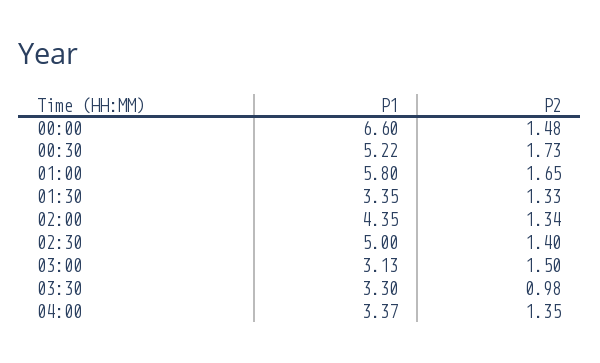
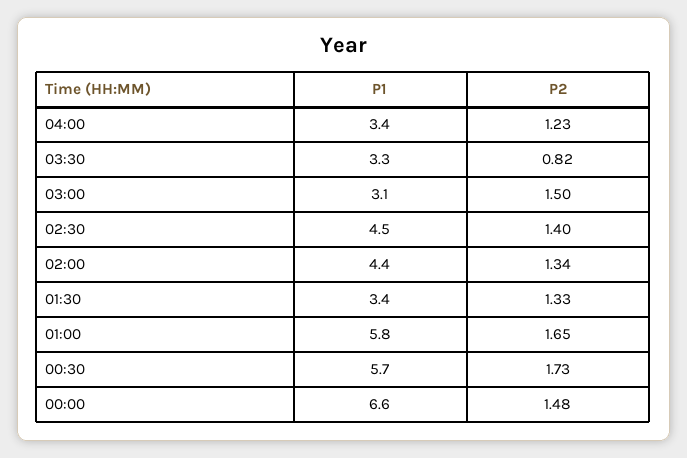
P1, 00:30: 5.22 -> 5.7
P1, 02:30: 5 -> 4.5
P2, 03:30: 0.98 -> 0.82
P2, 04:00: 1.35 -> 1.23

